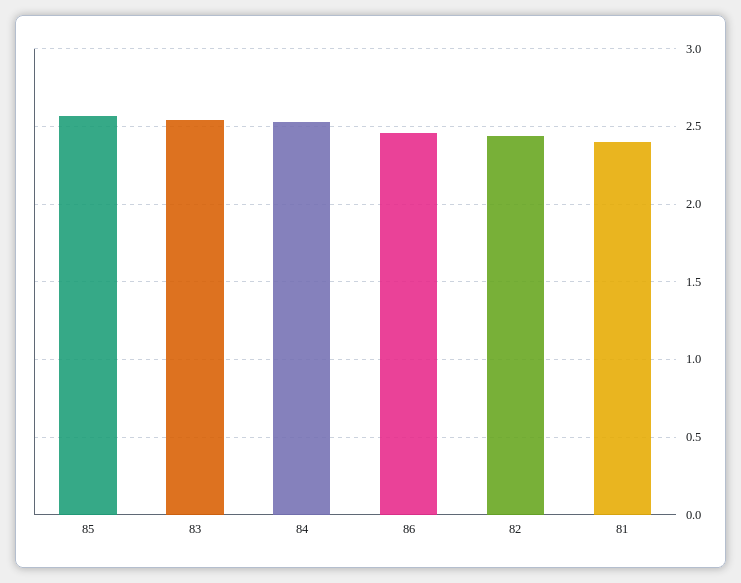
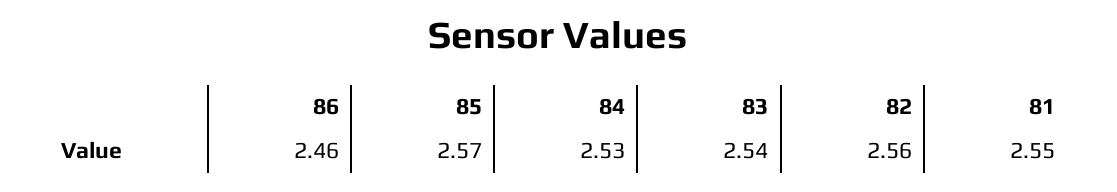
82: 2.45 -> 2.56
81: 2.4 -> 2.55

